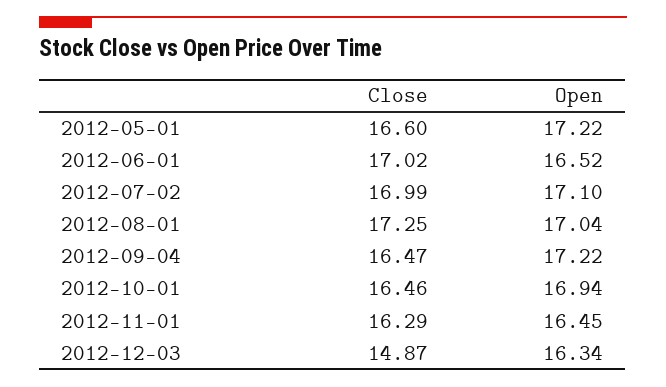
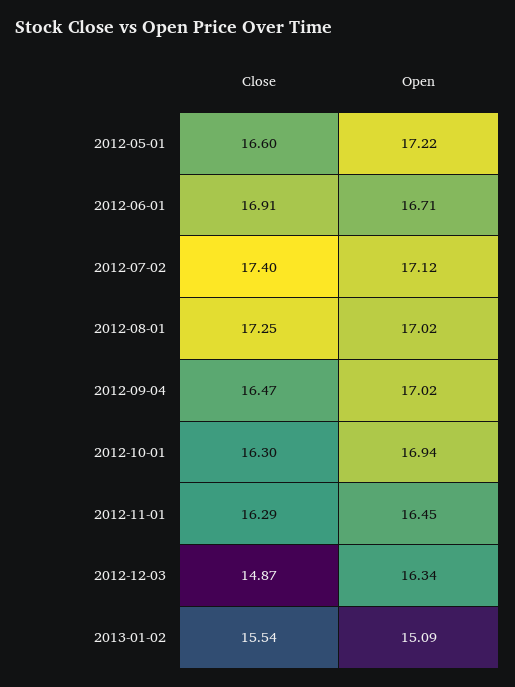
Close, 2012-06-01: 17.02 -> 16.91
Open, 2012-06-01: 16.52 -> 16.71
Close, 2012-07-02: 16.99 -> 17.4
Open, 2012-07-02: 17.1 -> 17.12
Open, 2012-08-01: 17.04 -> 17.02
Open, 2012-09-04: 17.22 -> 17.02
Close, 2012-10-01: 16.46 -> 16.3
Close, 2013-01-02: none -> 15.54
Open, 2013-01-02: none -> 15.09

